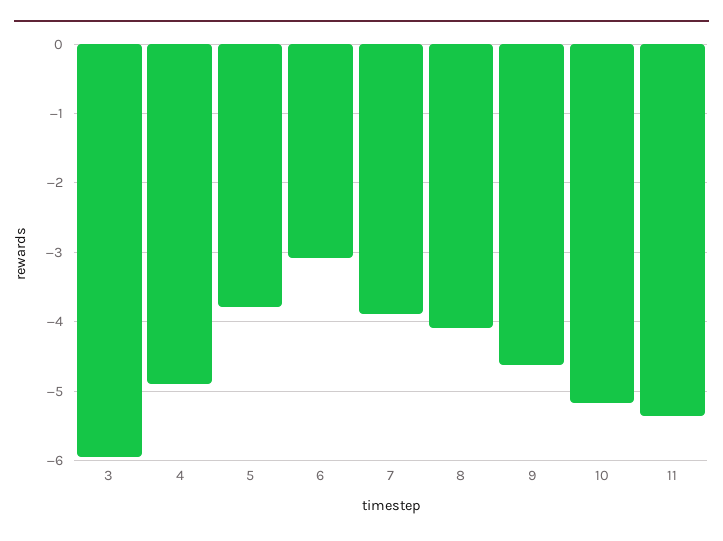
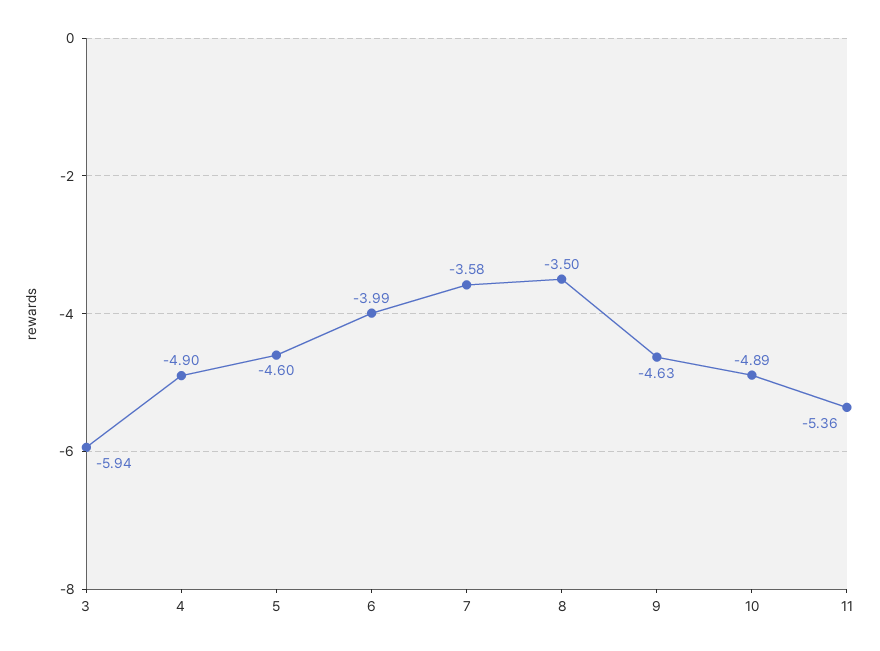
5: -3.8 -> -4.6
6: -3.1 -> -3.99
7: -3.9 -> -3.58
8: -4.1 -> -3.5
10: -5.2 -> -4.89

